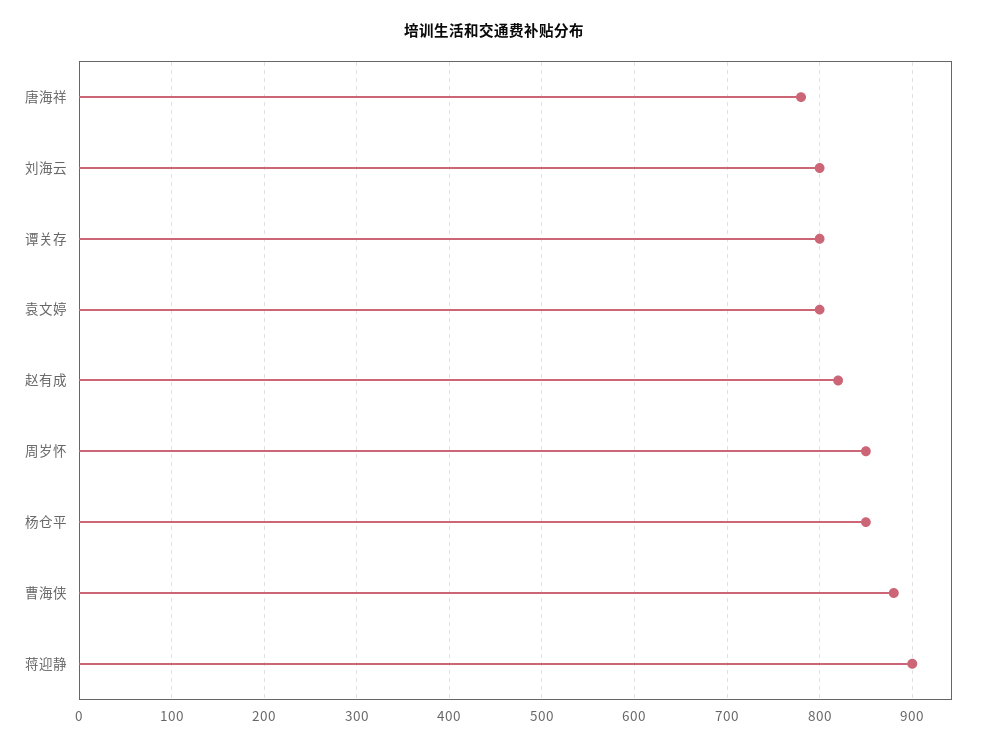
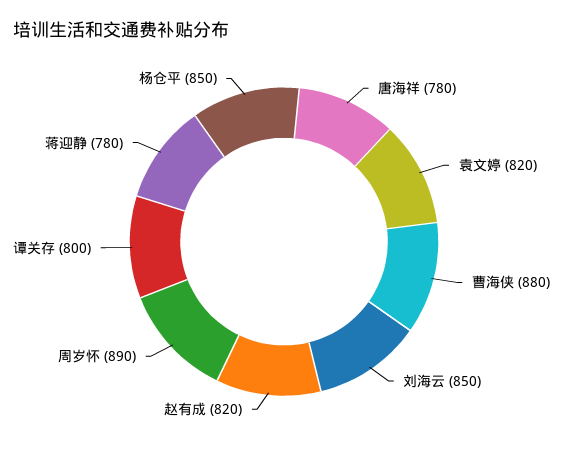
刘海云: 800 -> 850
袁文婷: 800 -> 820
周岁怀: 850 -> 890
蒋迎静: 900 -> 780

